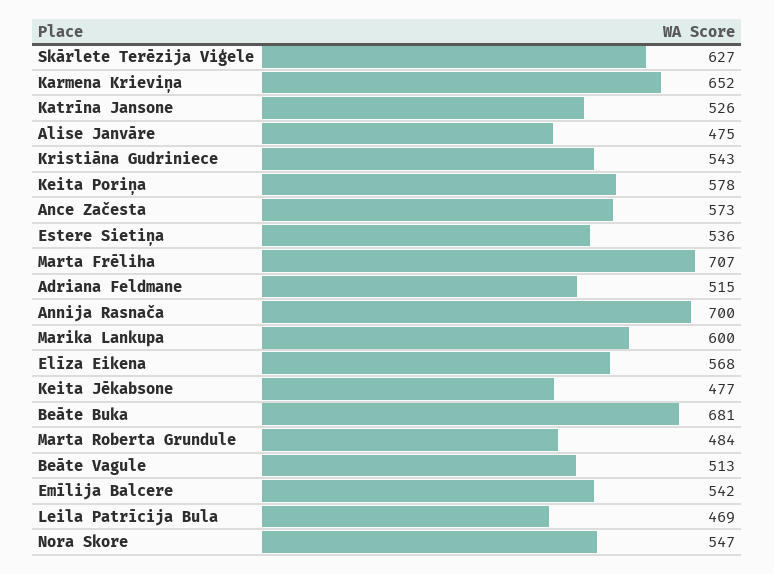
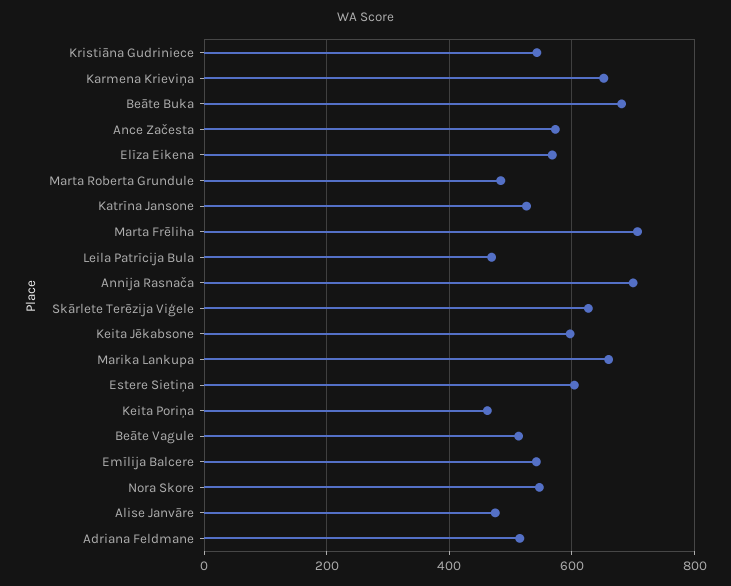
Keita Poriņa: 578 -> 460
Estere Sietiņa: 536 -> 600
Marika Lankupa: 600 -> 660
Keita Jēkabsone: 477 -> 600

